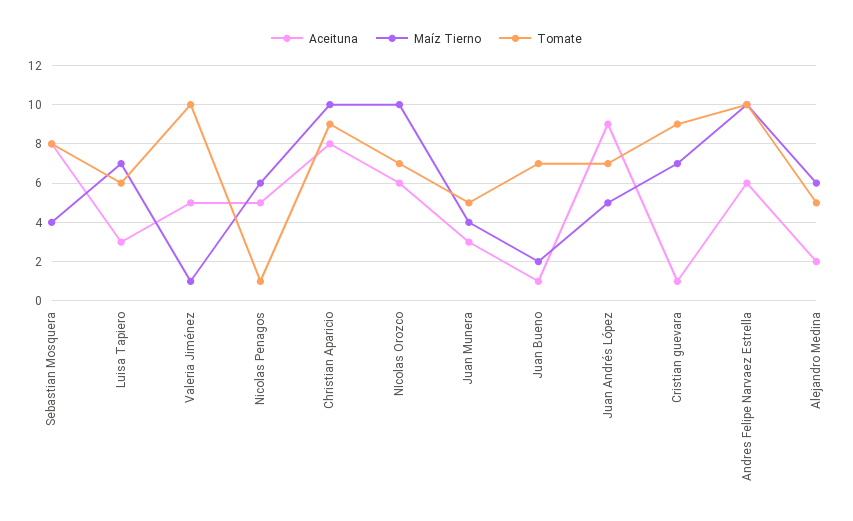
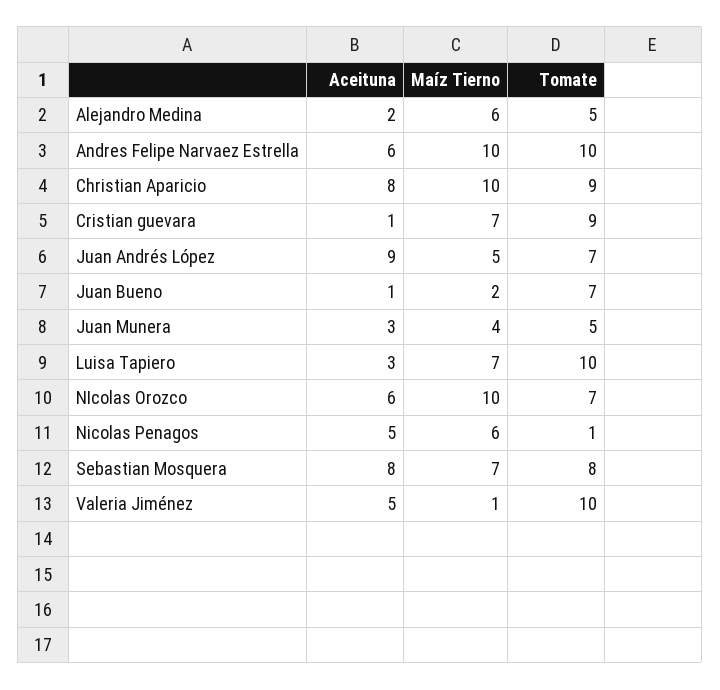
Maíz Tierno, Sebastian Mosquera: 4 -> 7
Tomate, Luisa Tapiero: 6 -> 10

